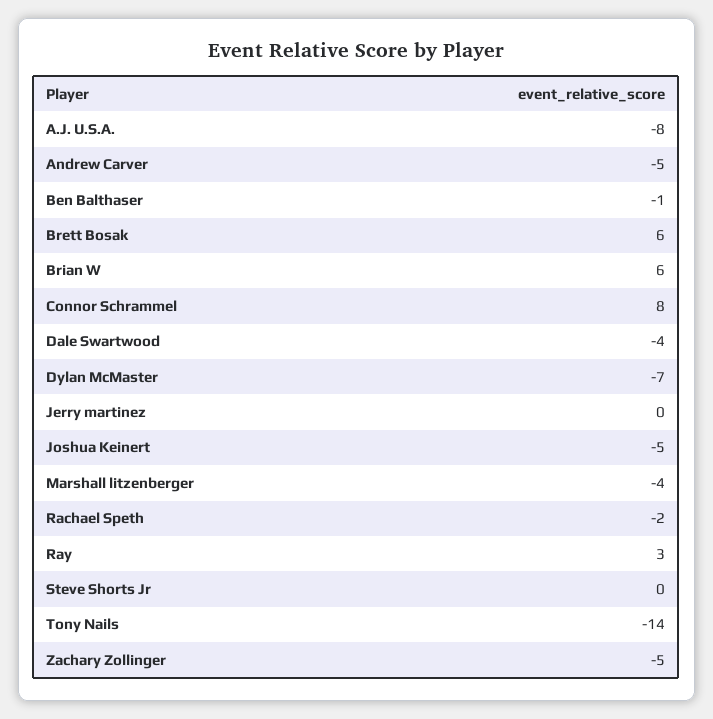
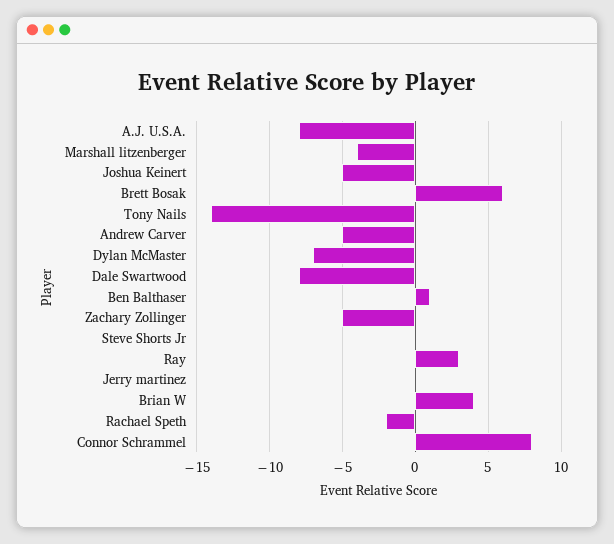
Ben Balthaser: -1 -> 1
Brian W: 6 -> 4
Dale Swartwood: -4 -> -8

